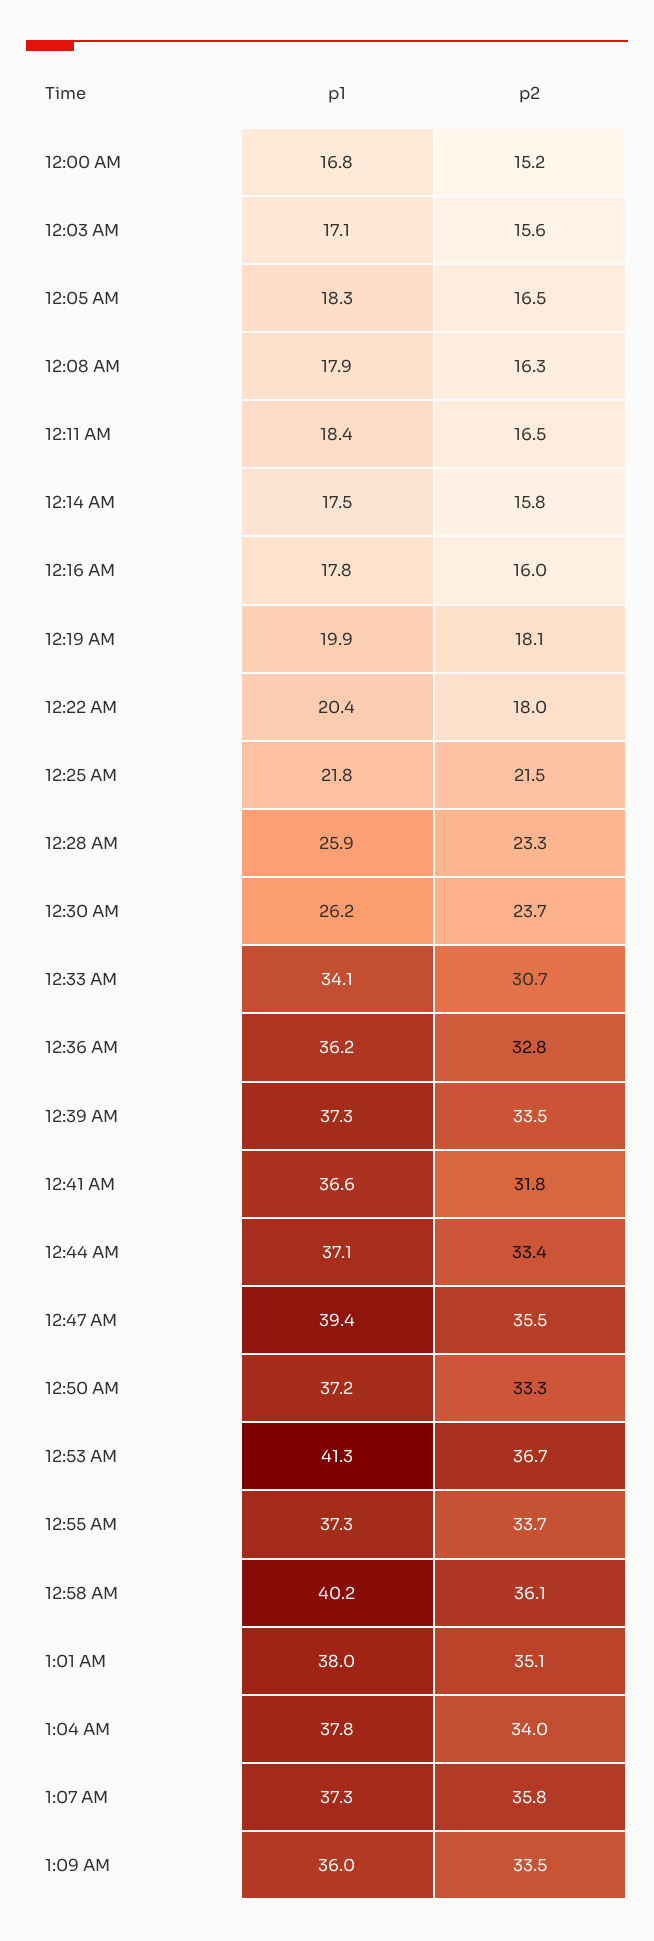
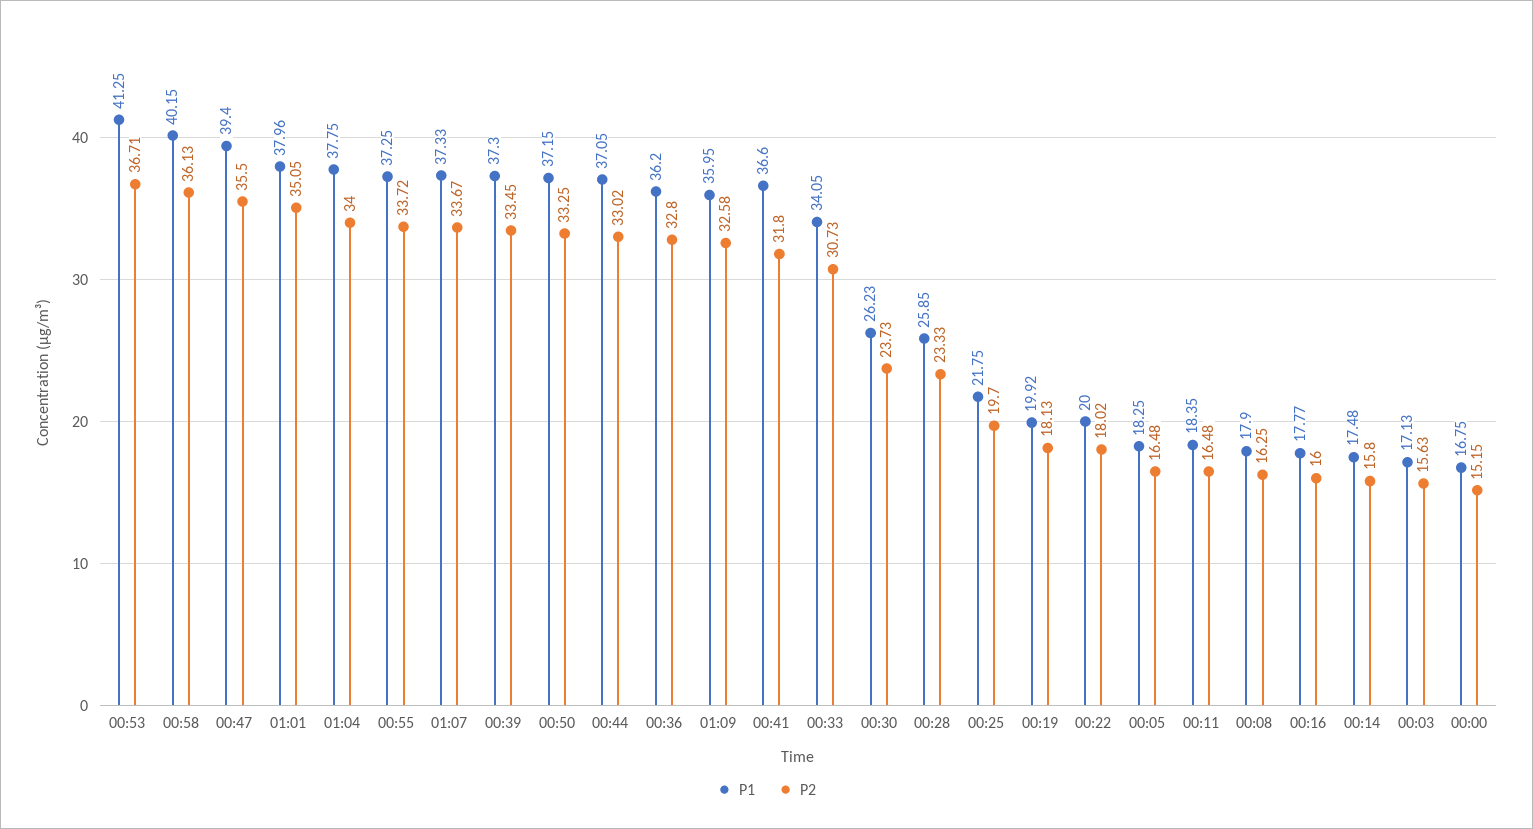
p1, 12:22 AM: 20.4 -> 20
p2, 12:25 AM: 21.5 -> 19.7
p2, 12:44 AM: 33.4 -> 33.02
p2, 1:07 AM: 35.8 -> 33.67
p2, 1:09 AM: 33.5 -> 32.58

